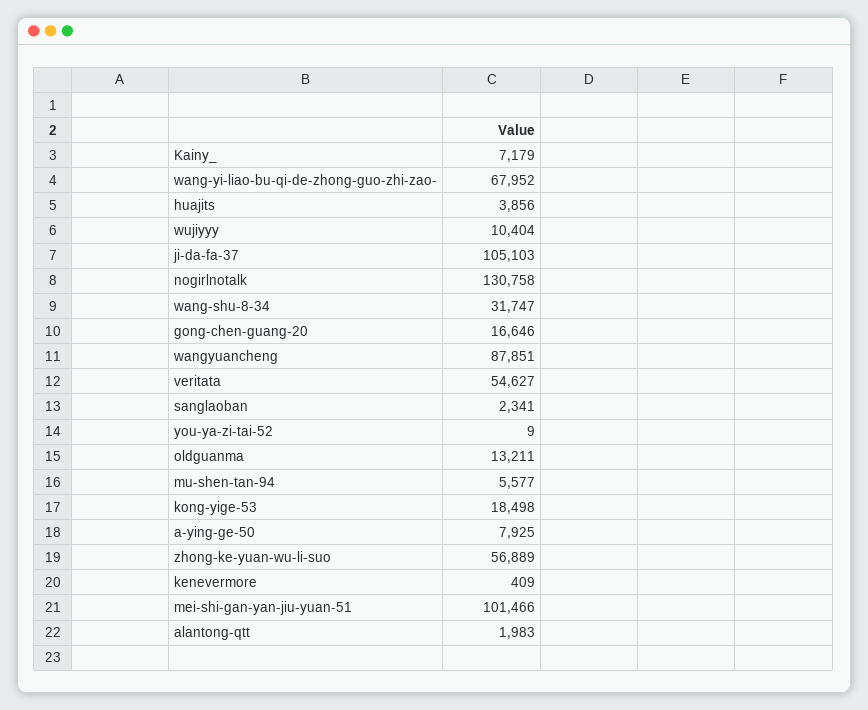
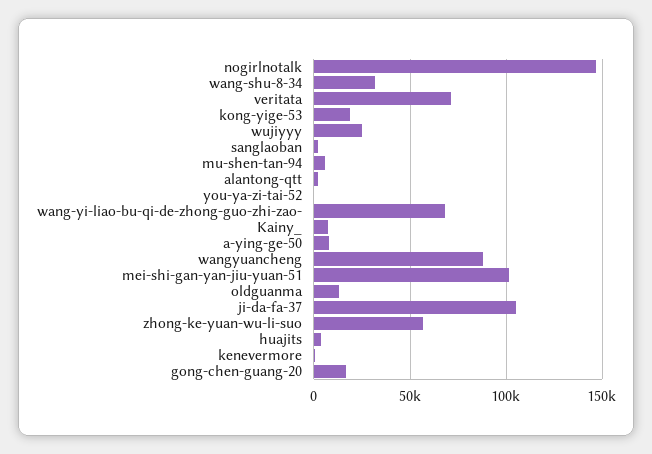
wujiyyy: 10404 -> 25000
nogirlnotalk: 130758 -> 145000
veritata: 54627 -> 70000

